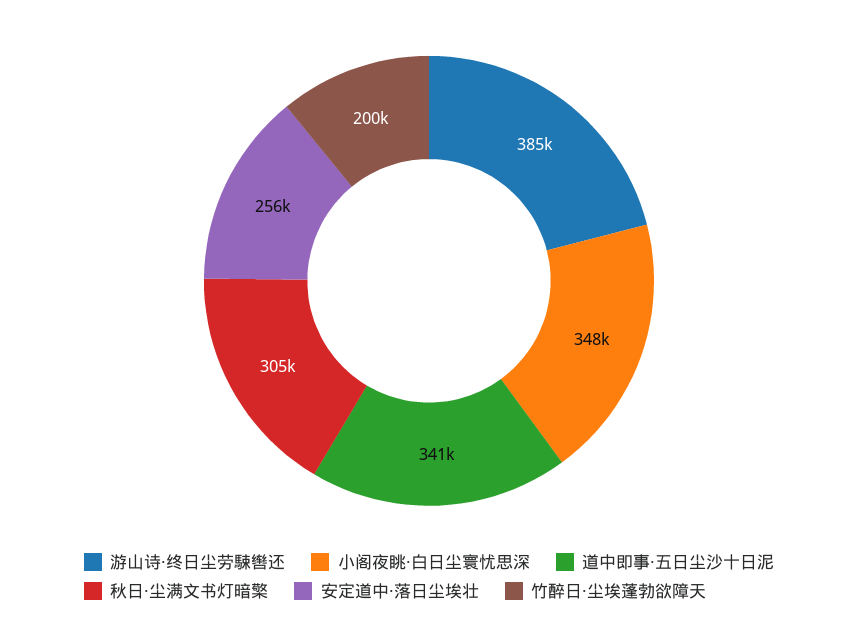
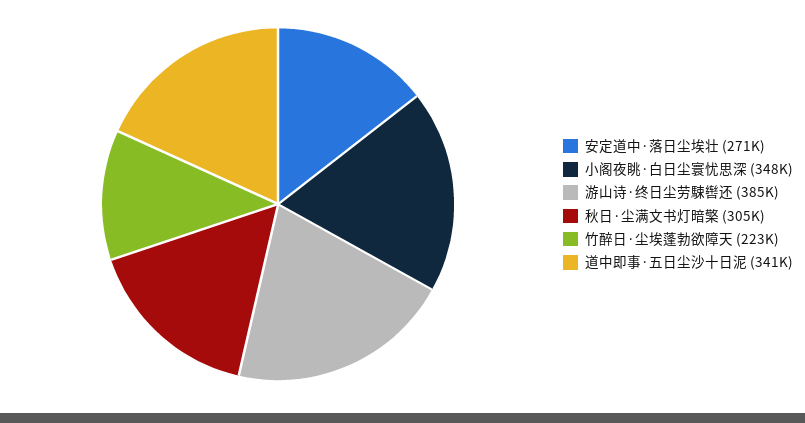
安定道中·落日尘埃壮: 256000 -> 271000
竹醉日·尘埃蓬勃欲障天: 200000 -> 223000

